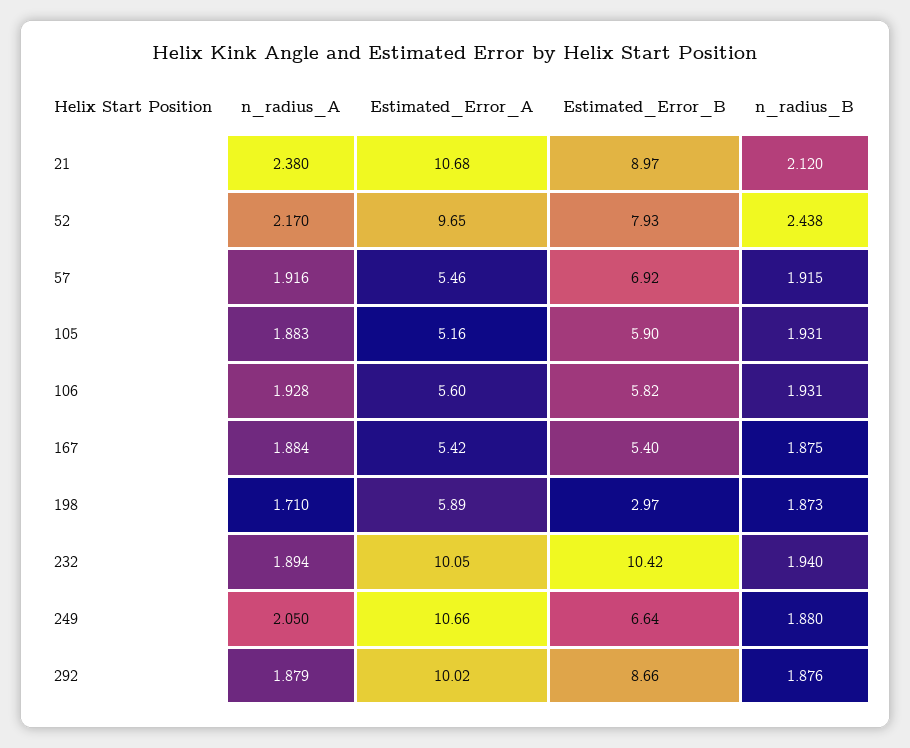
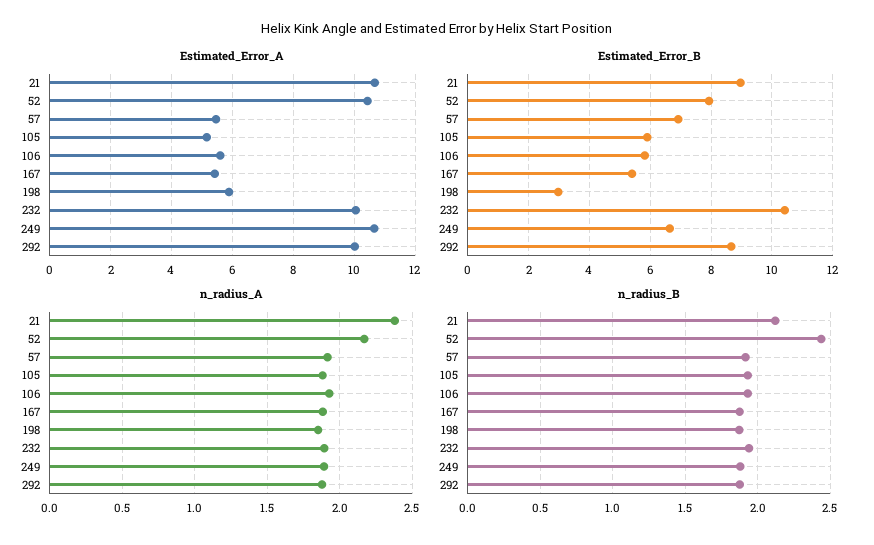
Estimated_Error_A, 52: 9.65 -> 10.4
n_radius_A, 198: 1.71 -> 1.85
n_radius_A, 249: 2.05 -> 1.9

